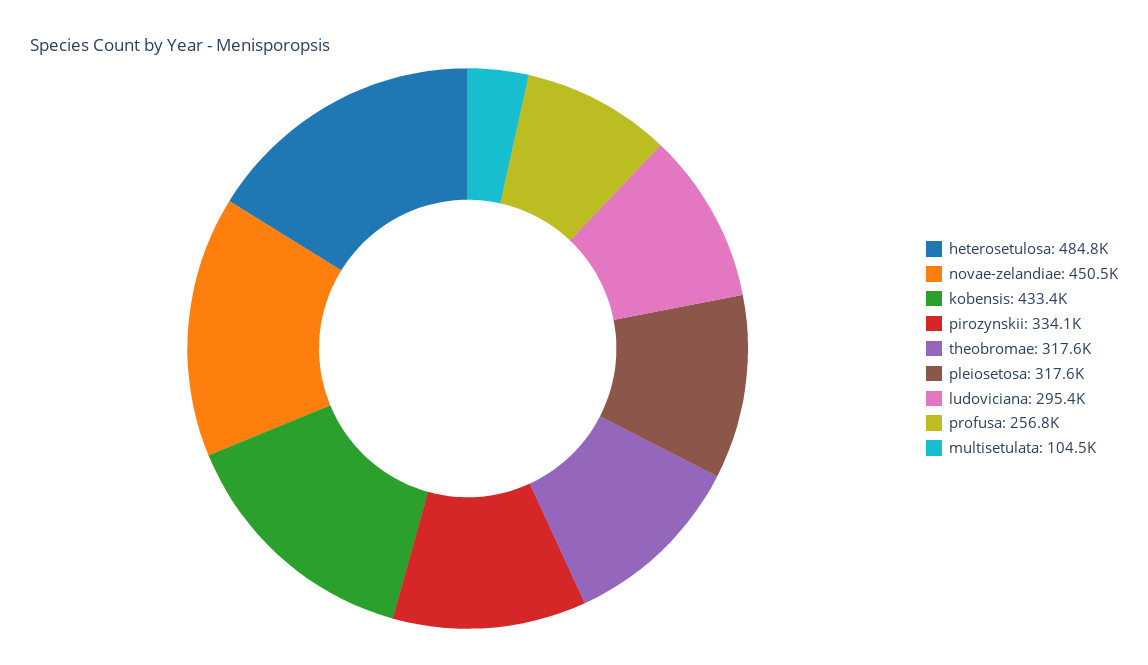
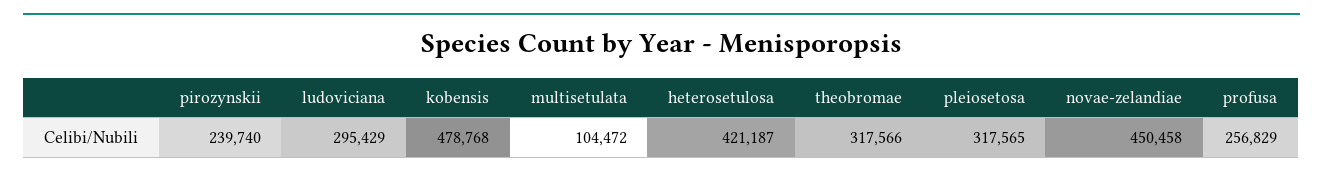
heterosetulosa: 484800 -> 421187
kobensis: 433400 -> 478768
pirozynskii: 334100 -> 239740

